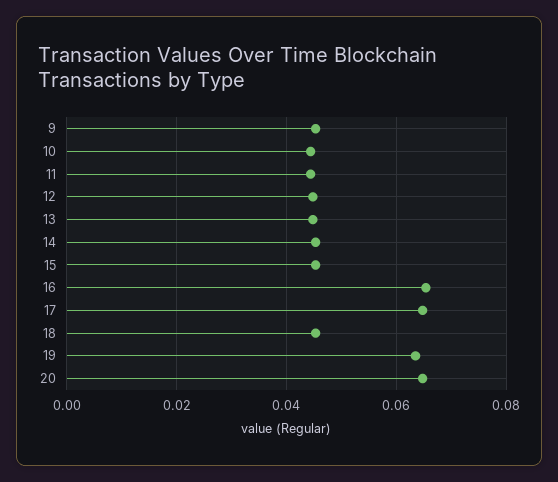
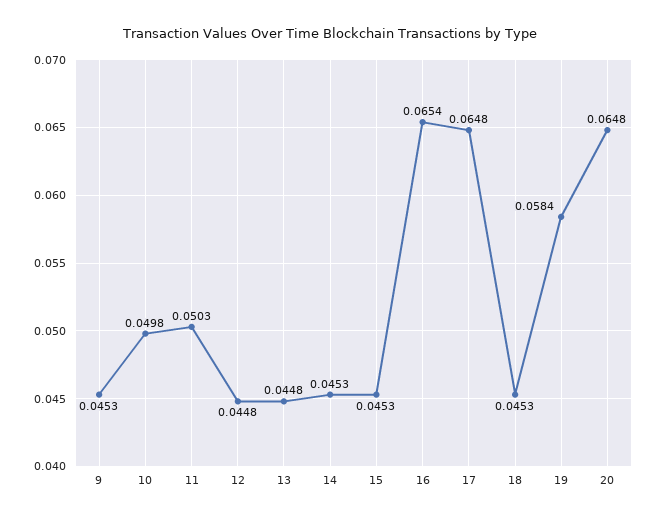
10: 0.044 -> 0.0498
11: 0.044 -> 0.0503
19: 0.064 -> 0.0584

